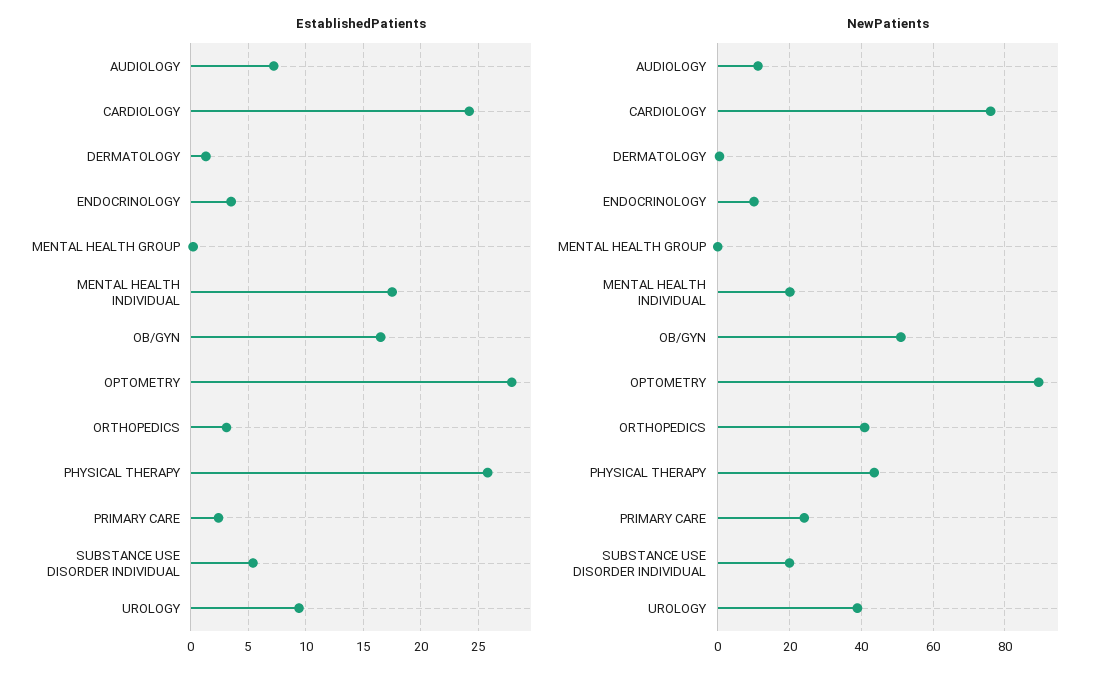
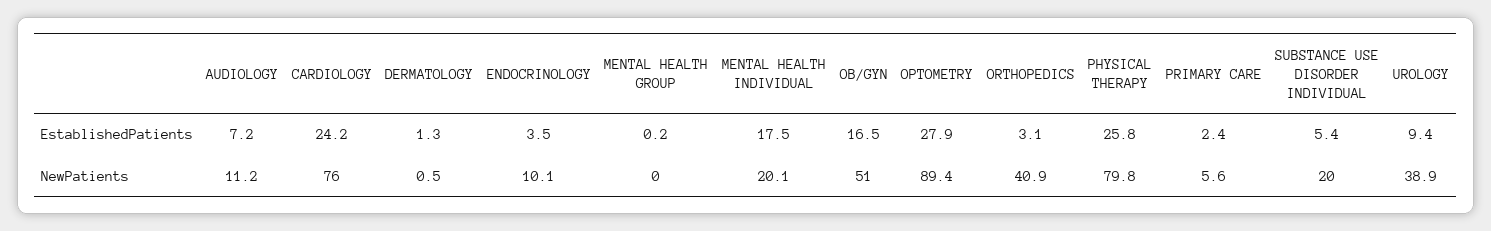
NewPatients, PHYSICAL THERAPY: 44 -> 79.8
NewPatients, PRIMARY CARE: 24 -> 5.6

